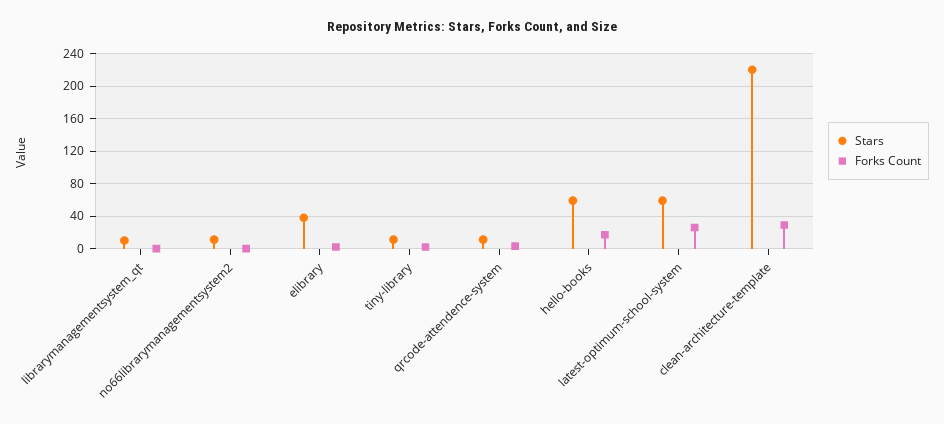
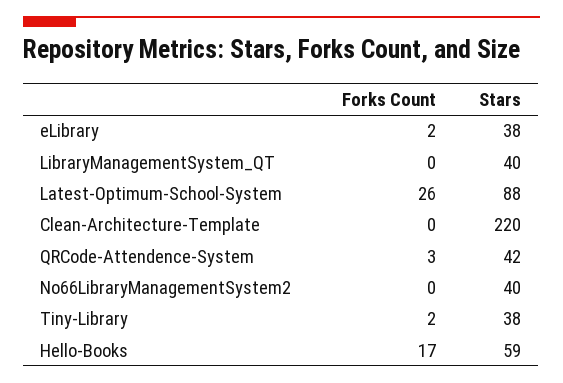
Stars, librarymanagementsystem_qt: 10 -> 40
Stars, no66librarymanagementsystem2: 10 -> 40
Stars, tiny-library: 10 -> 38
Stars, qrcode-attendence-system: 10 -> 42
Stars, latest-optimum-school-system: 60 -> 88
Forks Count, clean-architecture-template: 30 -> 0

